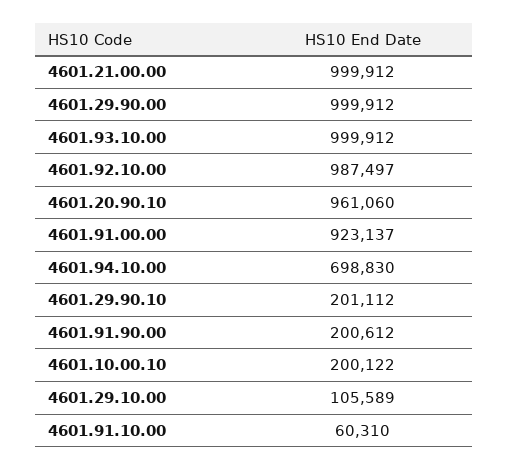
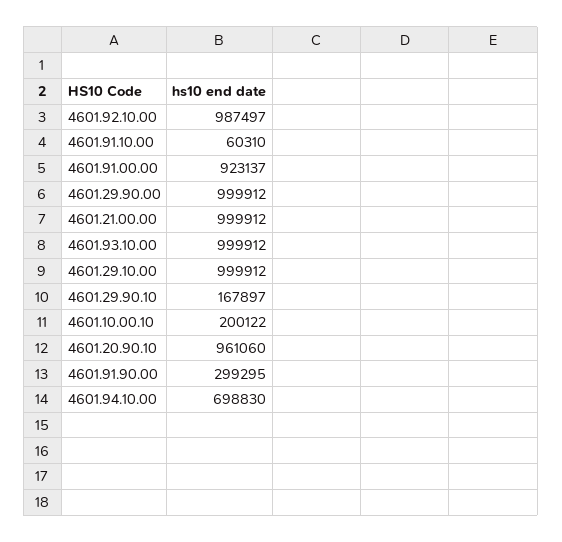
4601.29.90.10: 201112 -> 167897
4601.91.90.00: 200612 -> 299295
4601.29.10.00: 105589 -> 999912

